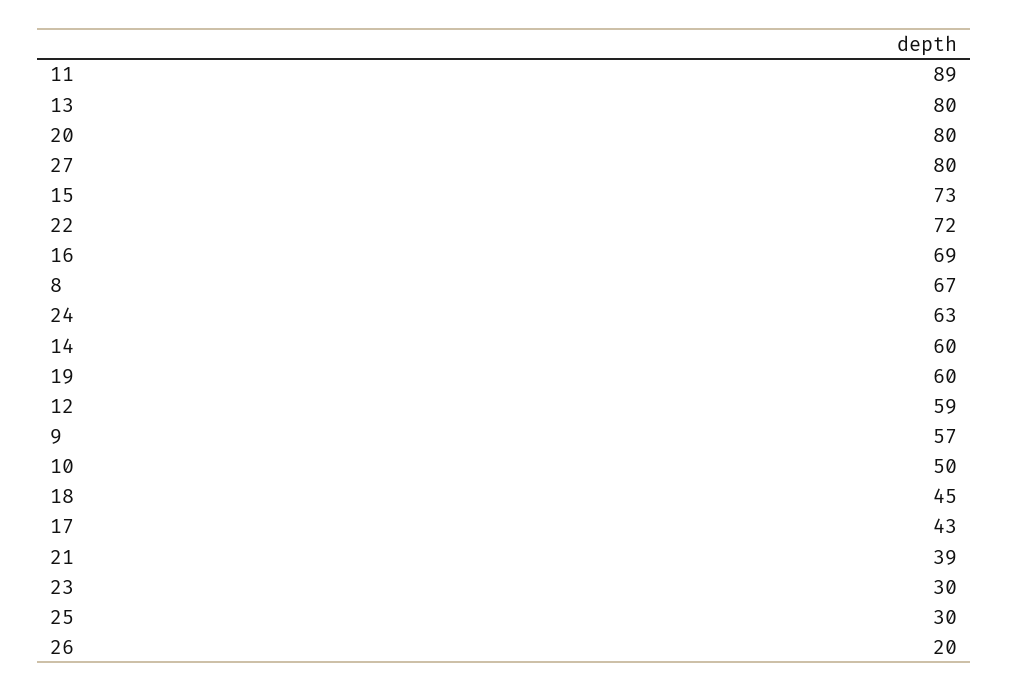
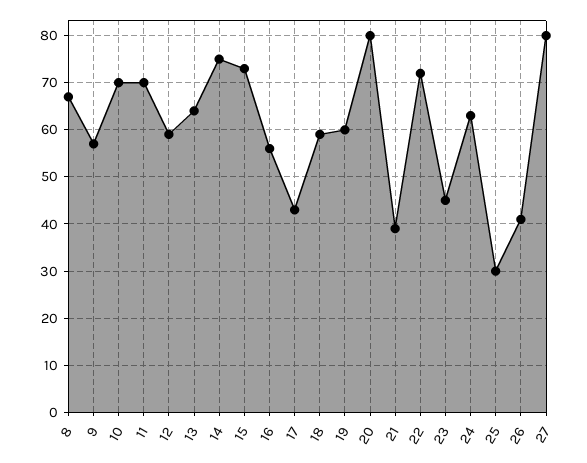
11: 89 -> 70
13: 80 -> 65
16: 69 -> 55
14: 60 -> 75
10: 50 -> 70
18: 45 -> 60
23: 30 -> 45
26: 20 -> 40

